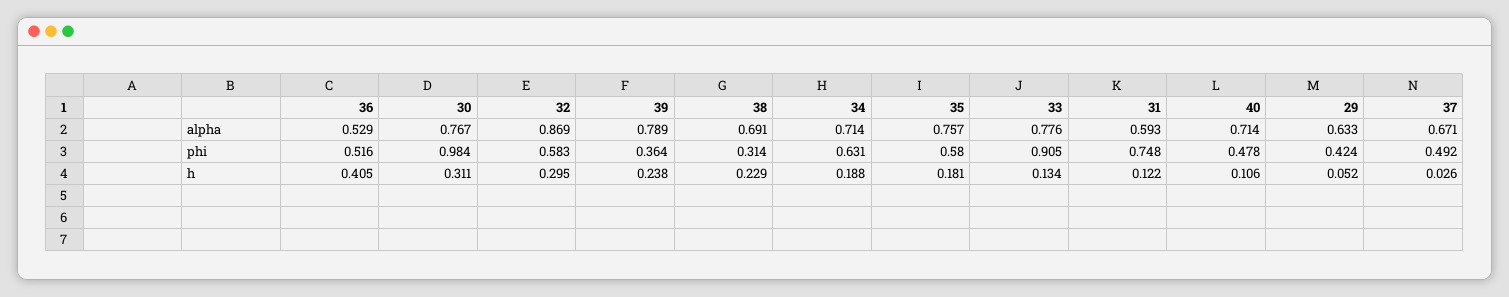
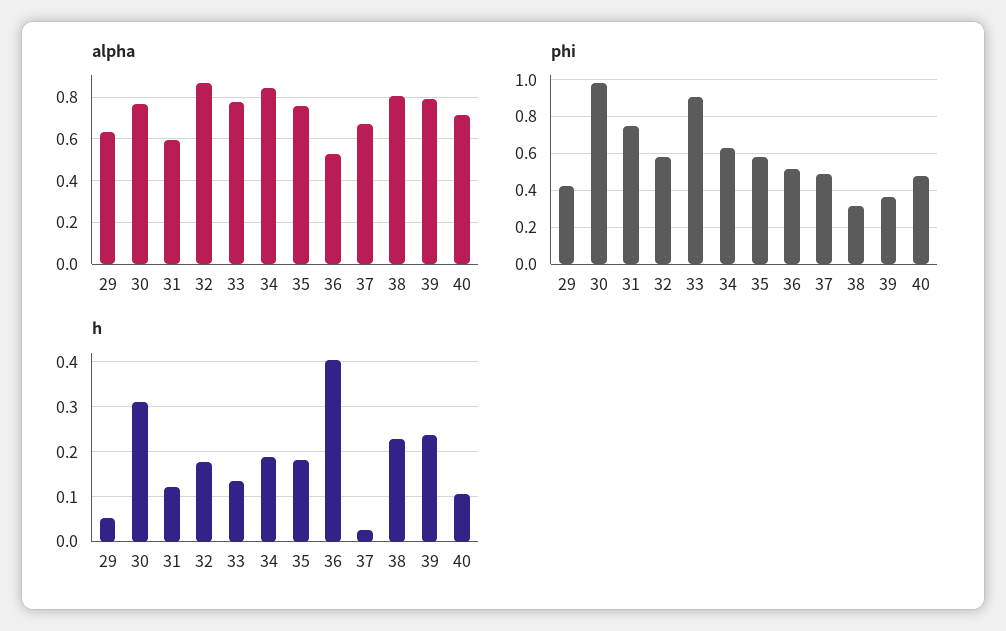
alpha, 38: 0.691 -> 0.8
alpha, 34: 0.714 -> 0.85
h, 32: 0.295 -> 0.18

